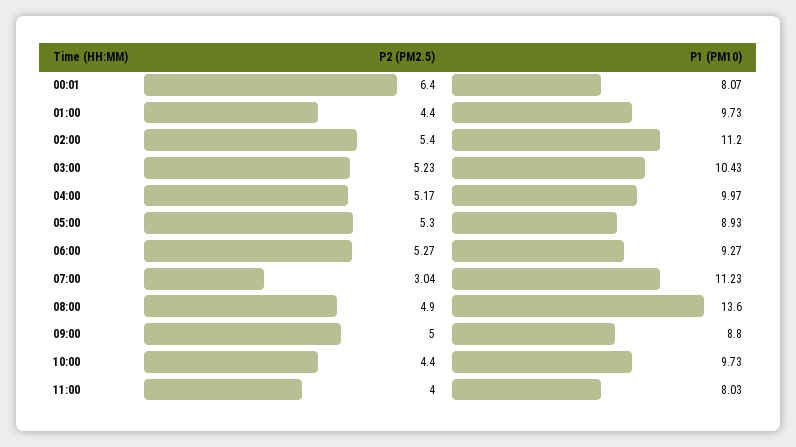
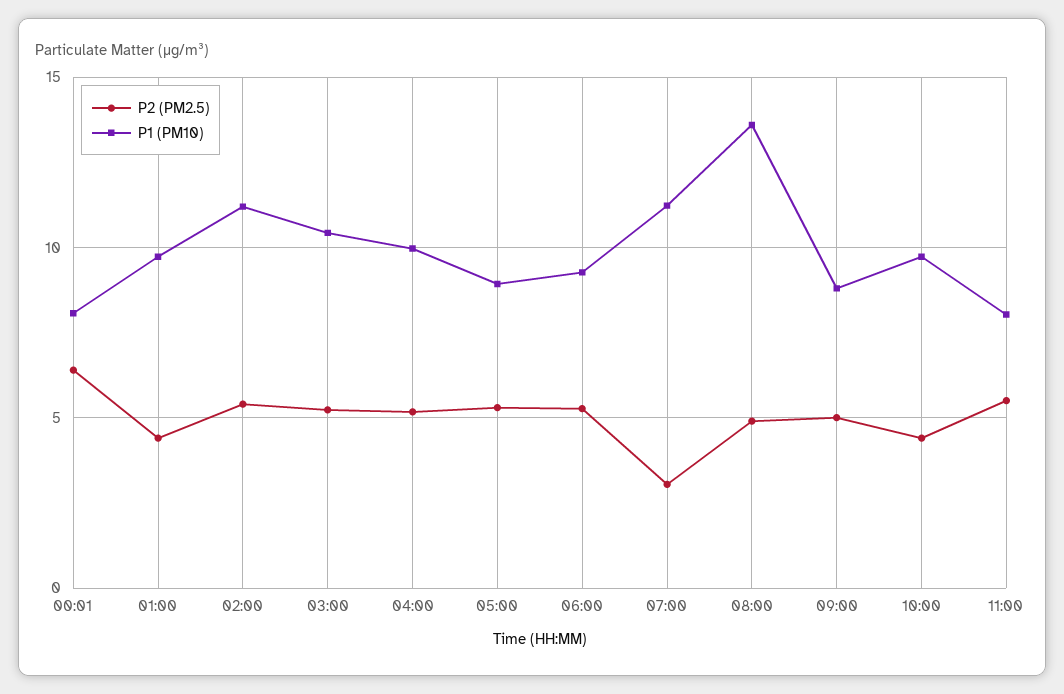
P2 (PM2.5), 11:00: 4 -> 5.5

